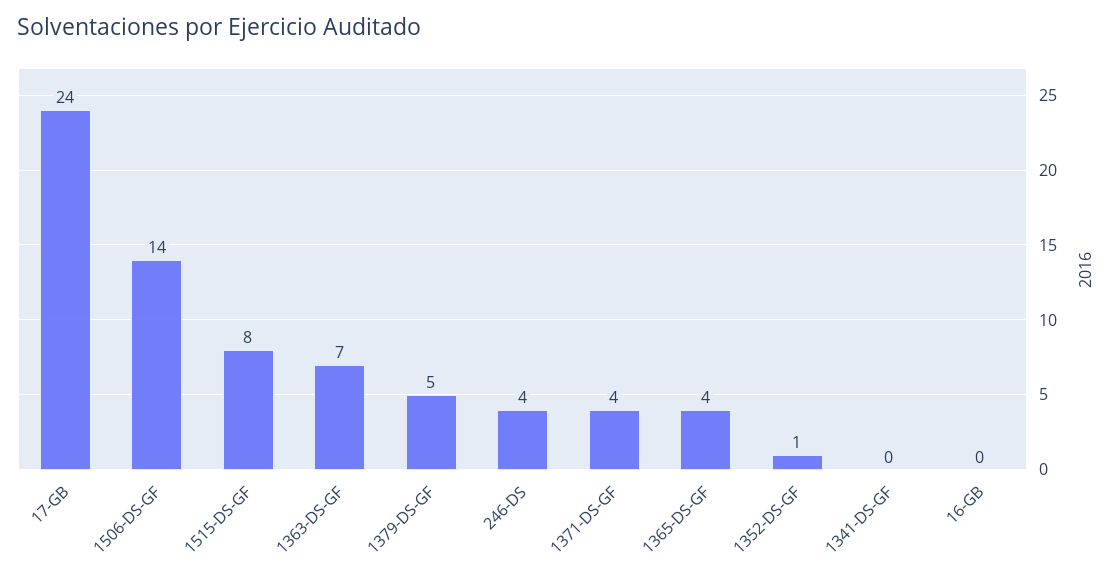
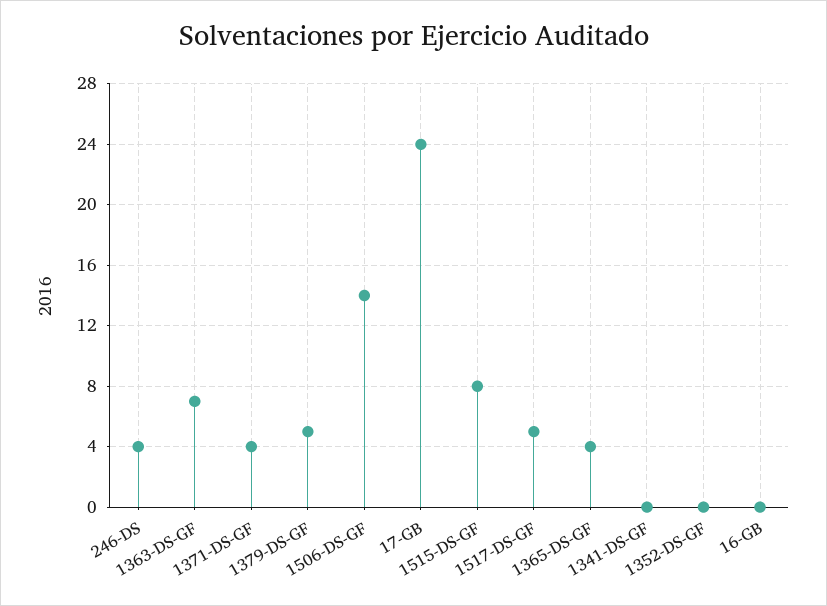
1352-DS-GF: 1 -> 0
1517-DS-GF: none -> 5

